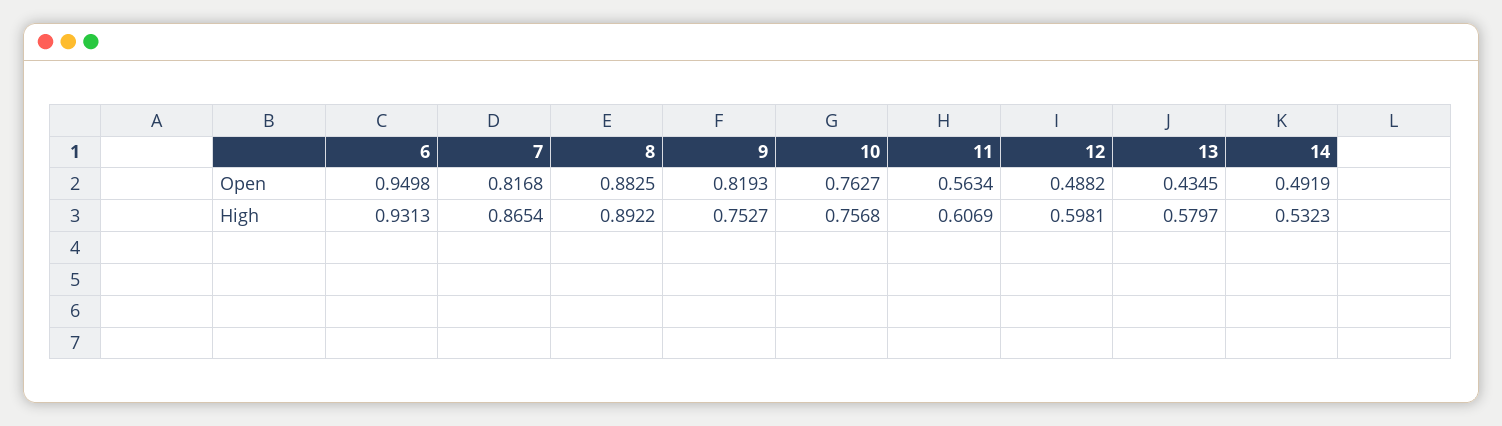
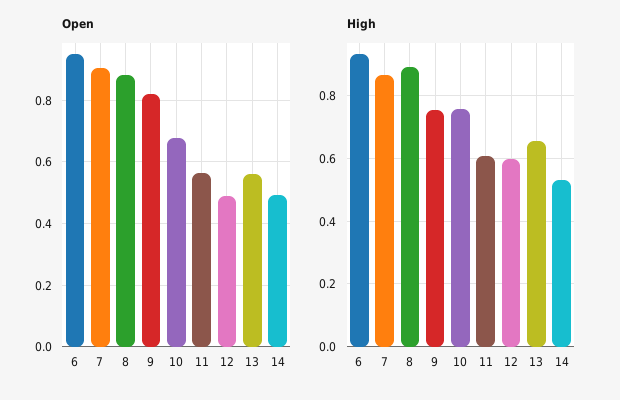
Open, 7: 0.8168 -> 0.9
Open, 10: 0.7627 -> 0.68
Open, 13: 0.4345 -> 0.56
High, 13: 0.5797 -> 0.66

